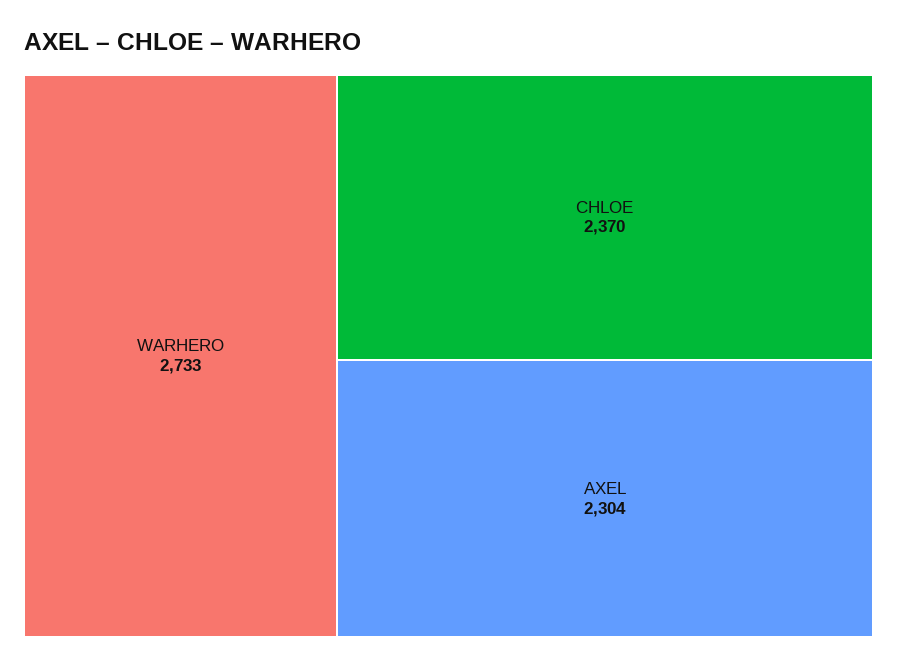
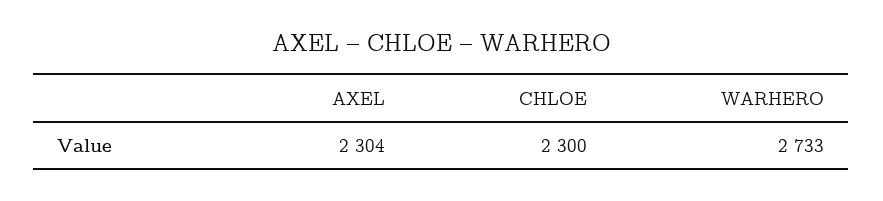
CHLOE: 2370 -> 2300

